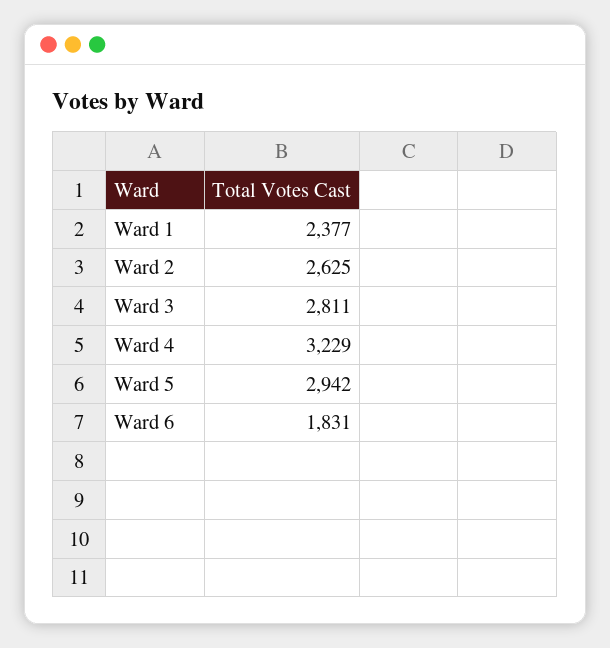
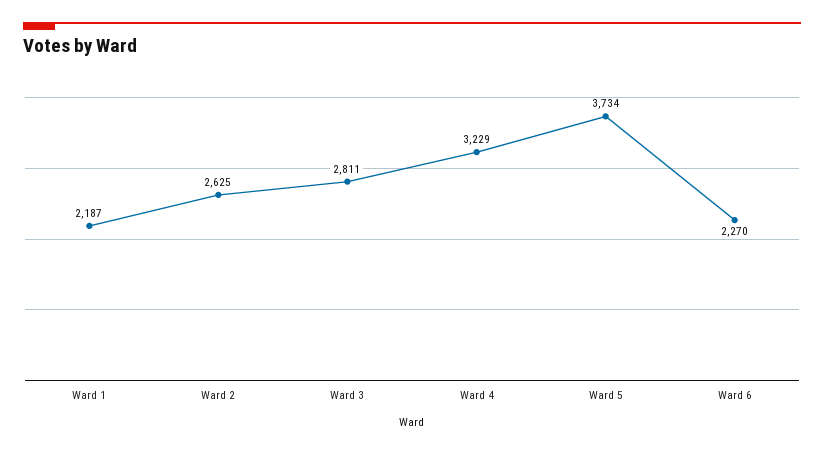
Ward 1: 2377 -> 2187
Ward 5: 2942 -> 3734
Ward 6: 1831 -> 2270

